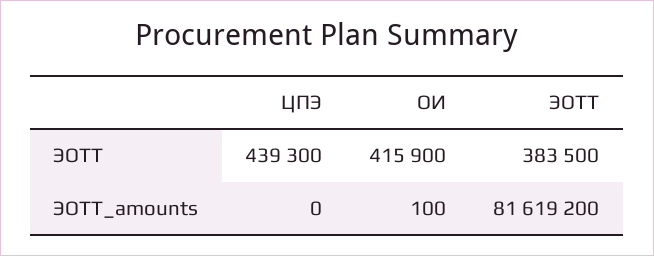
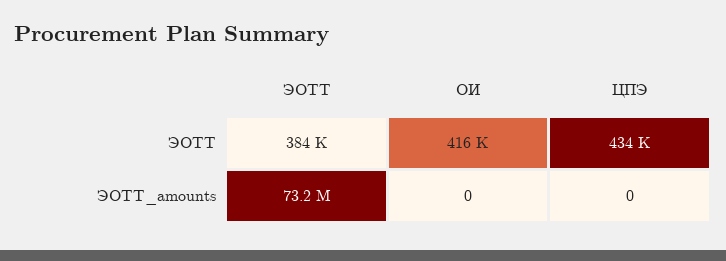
ЦПЭ, ЭОТТ: 439300 -> 434000
ОИ, ЭОТТ_amounts: 100 -> 0
ЭОТТ, ЭОТТ_amounts: 81619200 -> 73200000

